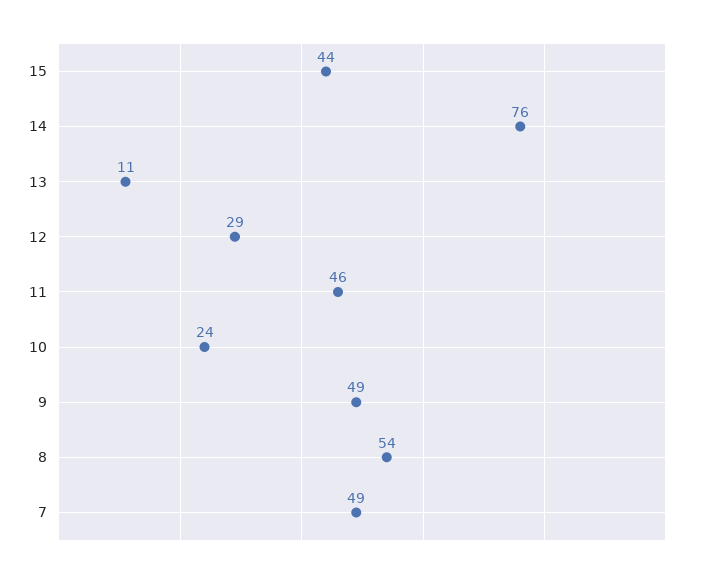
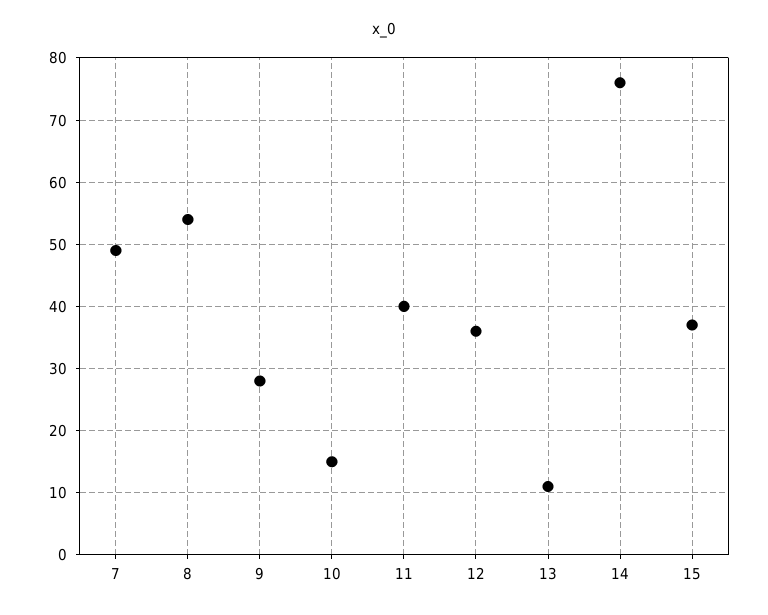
15: 44 -> 37
12: 29 -> 36
11: 46 -> 40
10: 24 -> 15
9: 49 -> 28

